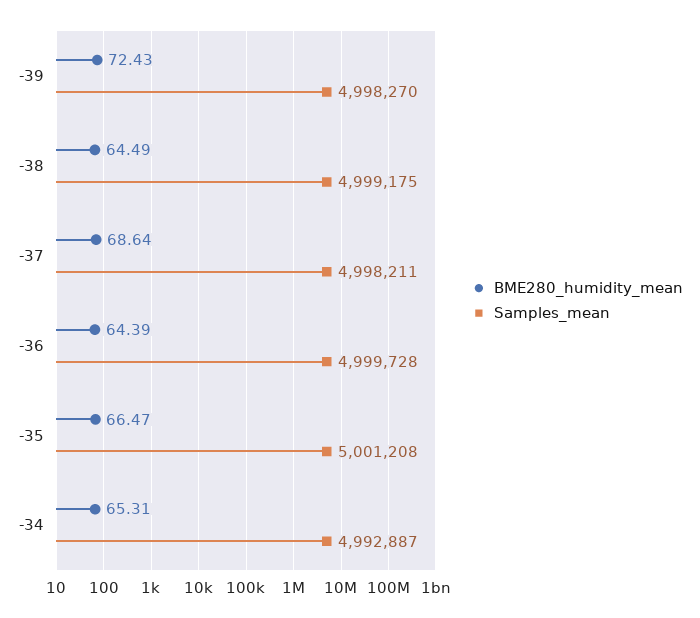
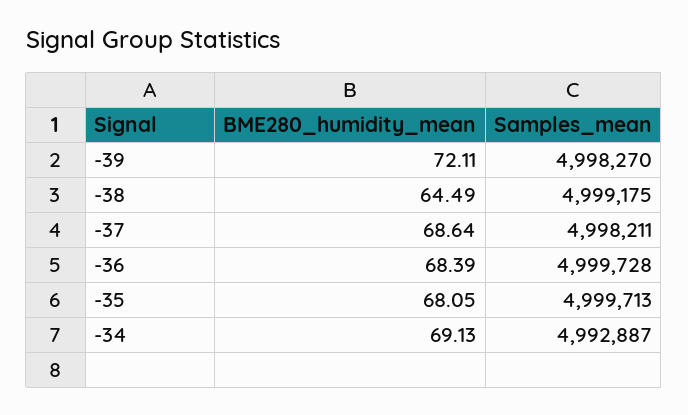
BME280_humidity_mean, -39: 72.43 -> 72.11
BME280_humidity_mean, -36: 64.39 -> 68.39
BME280_humidity_mean, -35: 66.47 -> 68.05
Samples_mean, -35: 5001208 -> 4999713
BME280_humidity_mean, -34: 65.31 -> 69.13

